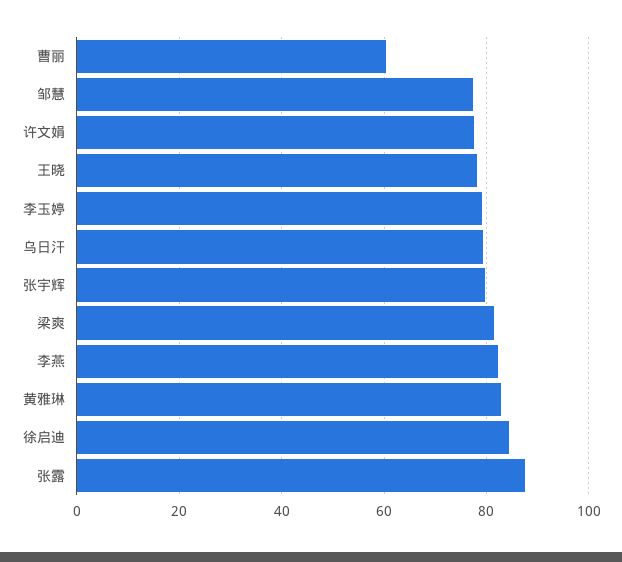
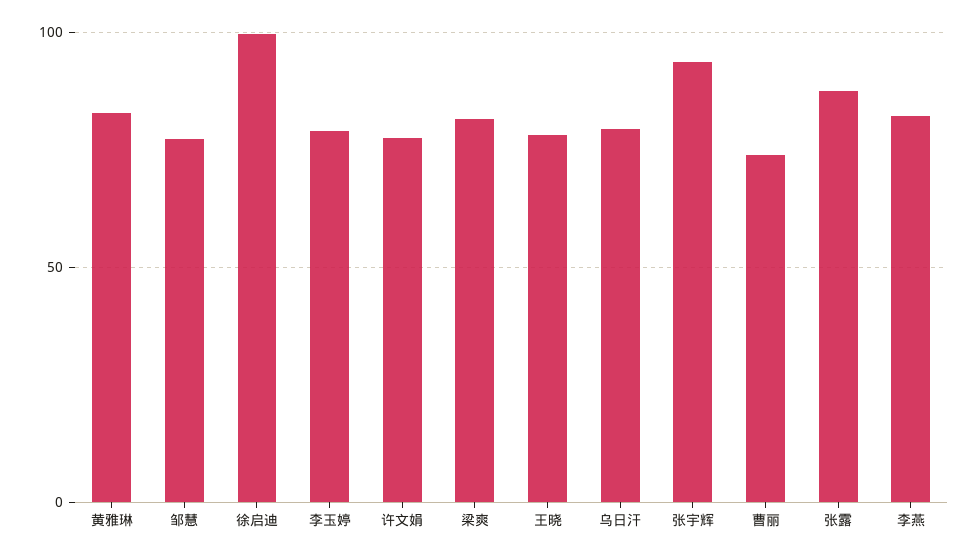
曹丽: 60 -> 75
张宇辉: 80 -> 95
徐启迪: 84 -> 100

